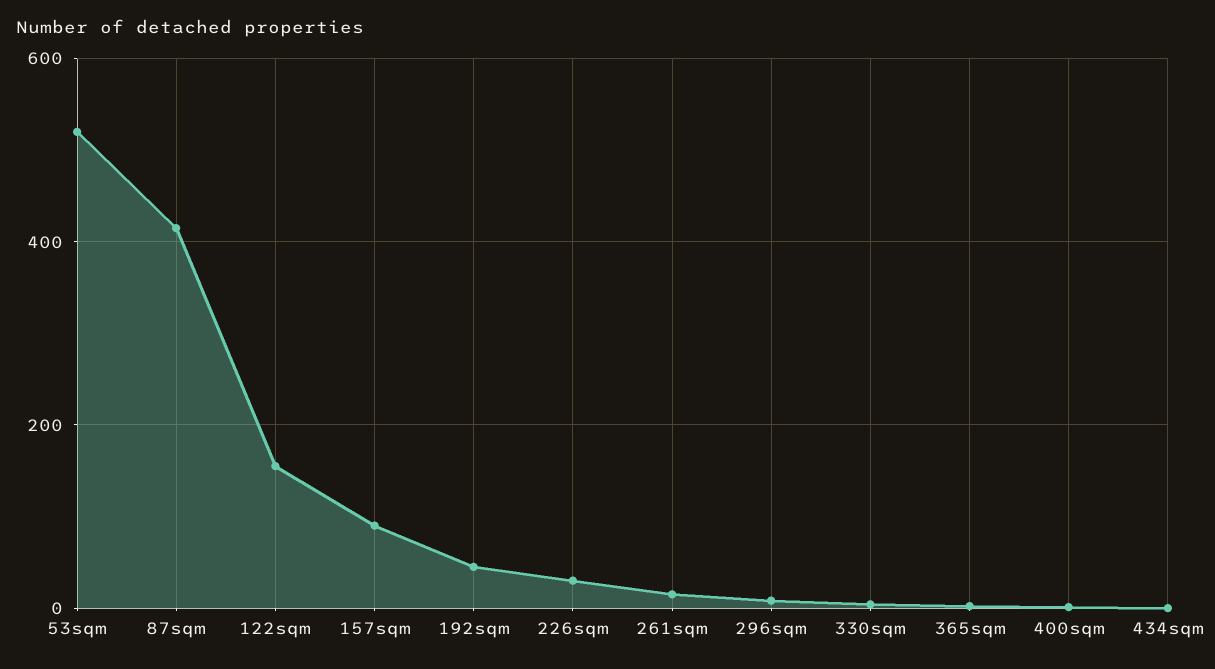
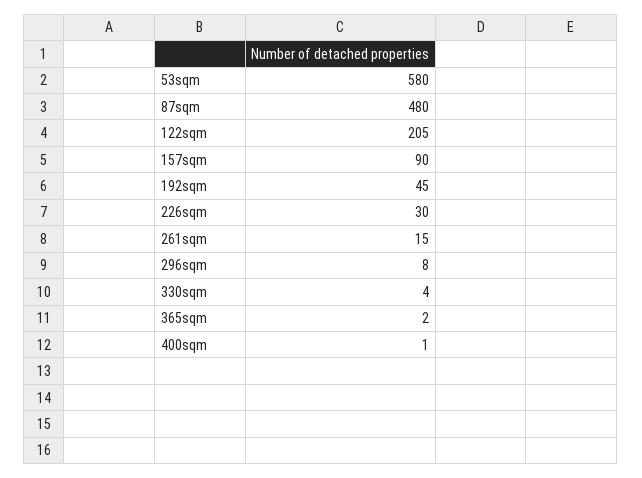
53sqm: 520 -> 580
87sqm: 420 -> 480
122sqm: 160 -> 205
434sqm: 0 -> none

